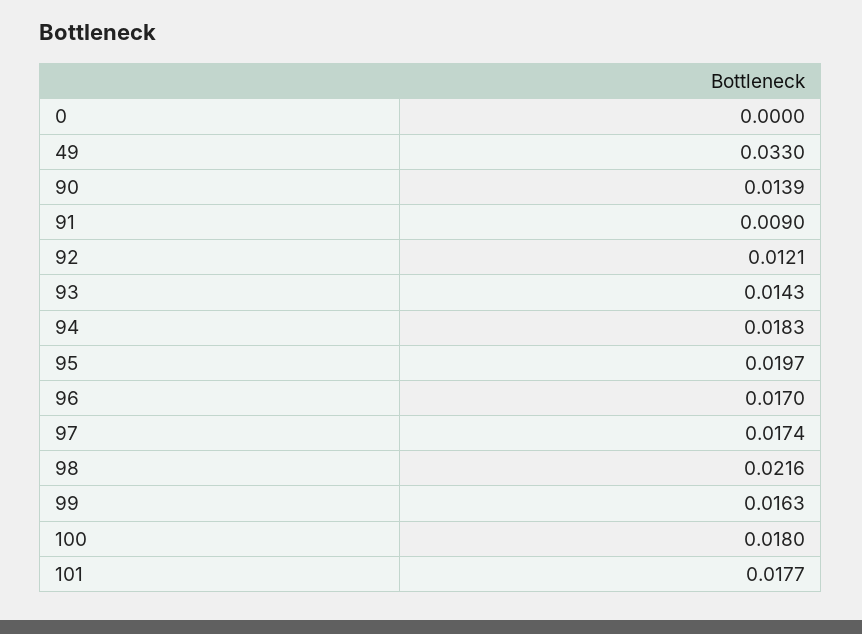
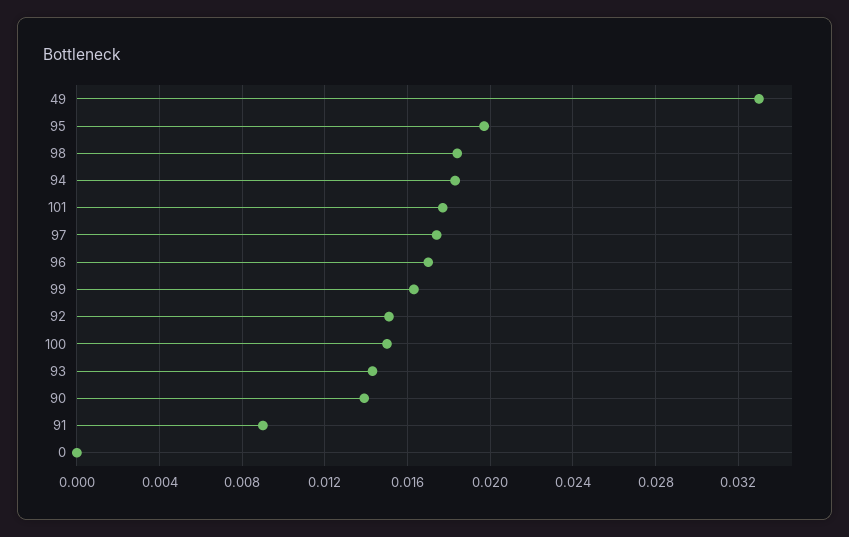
92: 0.0121 -> 0.015
98: 0.0216 -> 0.0185
100: 0.018 -> 0.015

